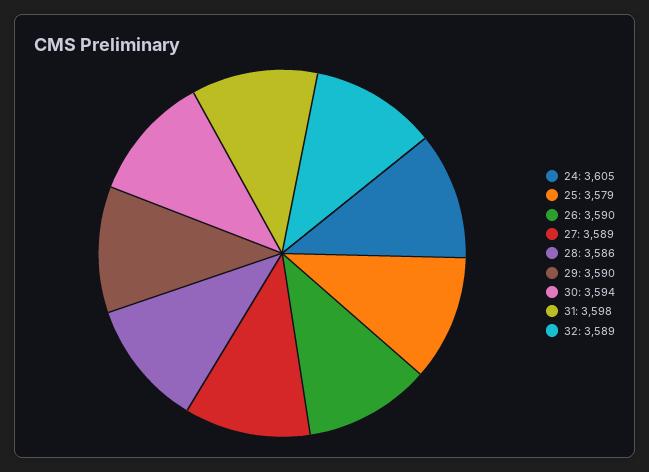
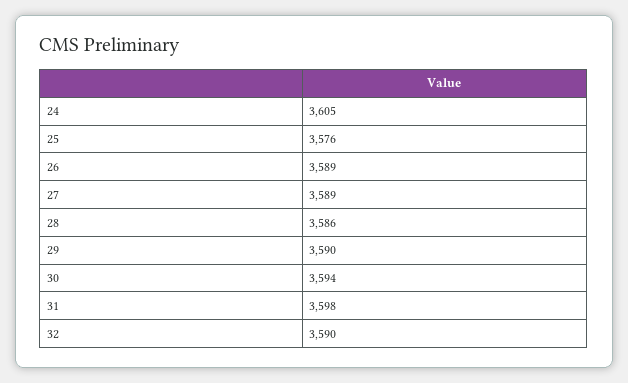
25: 3579 -> 3576
26: 3590 -> 3589
32: 3589 -> 3590

